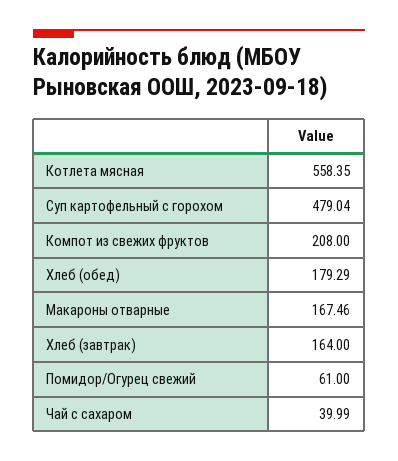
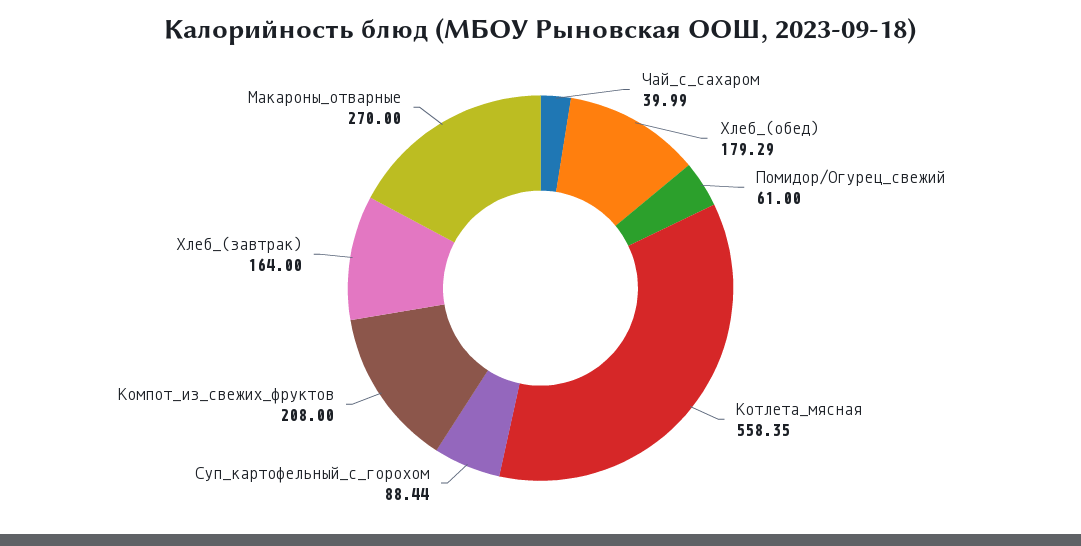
Суп картофельный с горохом: 479.04 -> 88.44
Макароны отварные: 167.46 -> 270

